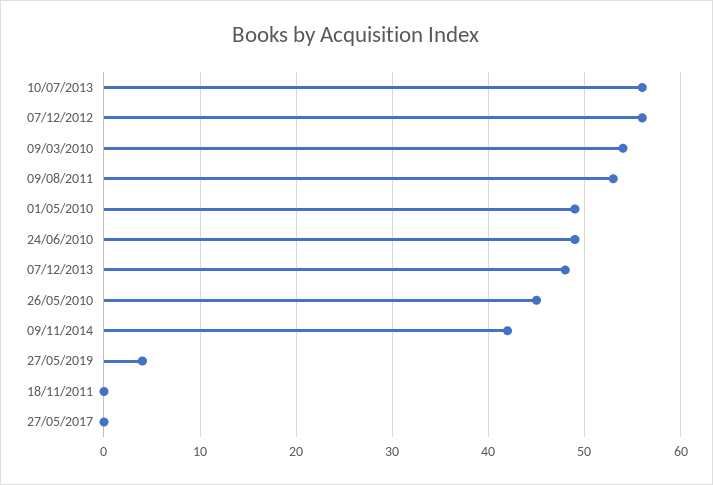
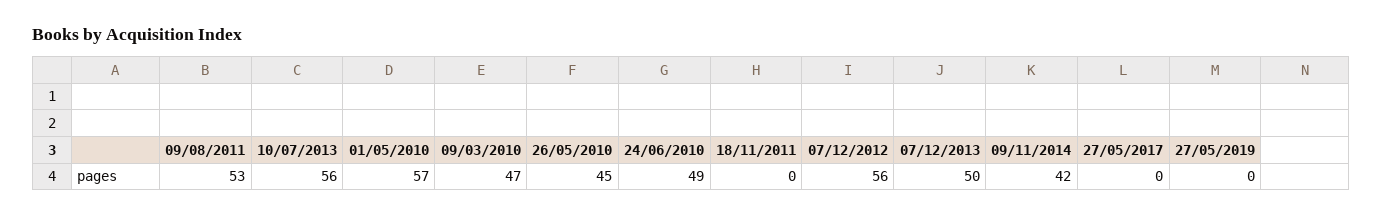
09/03/2010: 54 -> 47
01/05/2010: 49 -> 57
07/12/2013: 48 -> 50
27/05/2019: 4 -> 0

